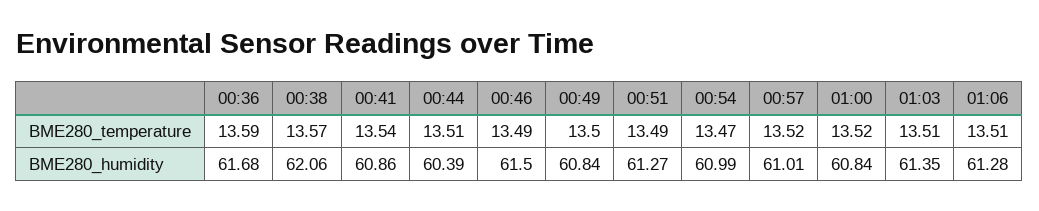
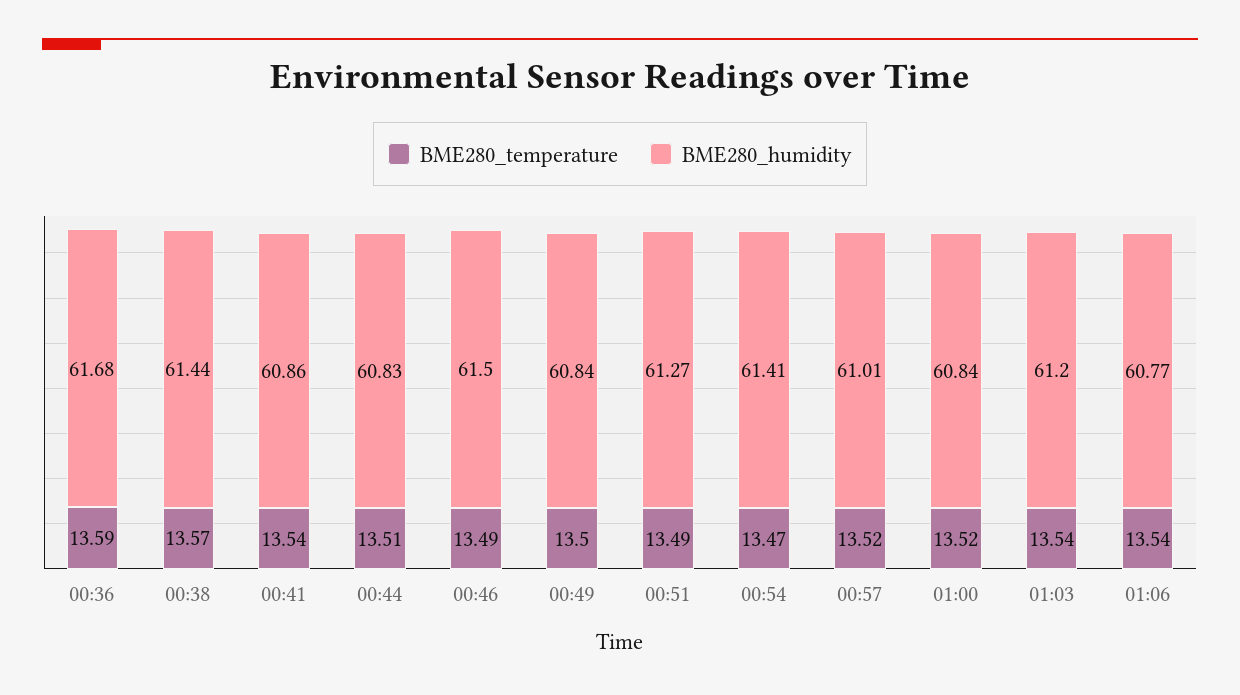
BME280_temperature, 01:03: 13.51 -> 13.54
BME280_temperature, 01:06: 13.51 -> 13.54
BME280_humidity, 00:38: 62.06 -> 61.44
BME280_humidity, 00:44: 60.39 -> 60.83
BME280_humidity, 00:54: 60.99 -> 61.41
BME280_humidity, 01:03: 61.35 -> 61.2
BME280_humidity, 01:06: 61.28 -> 60.77

